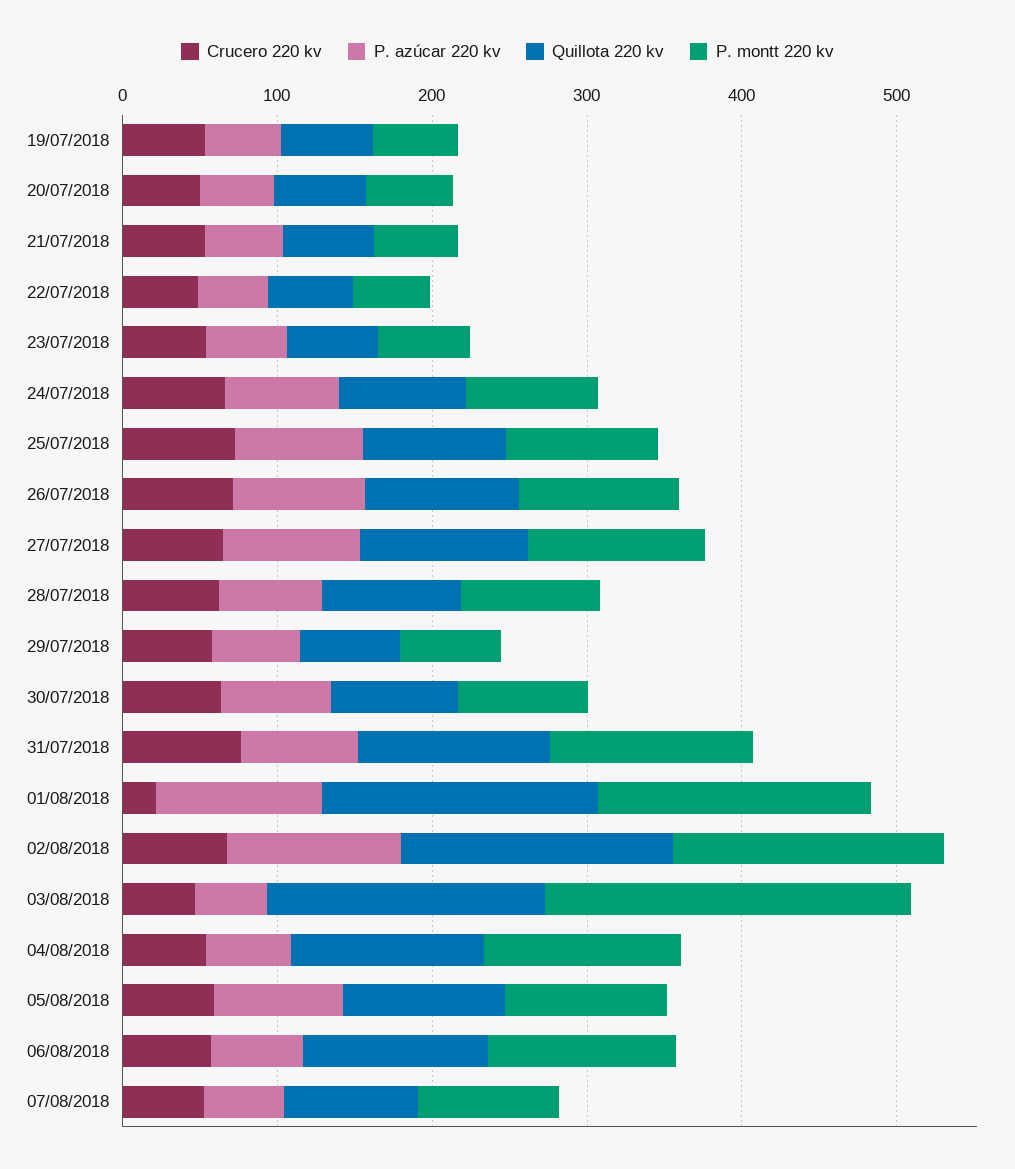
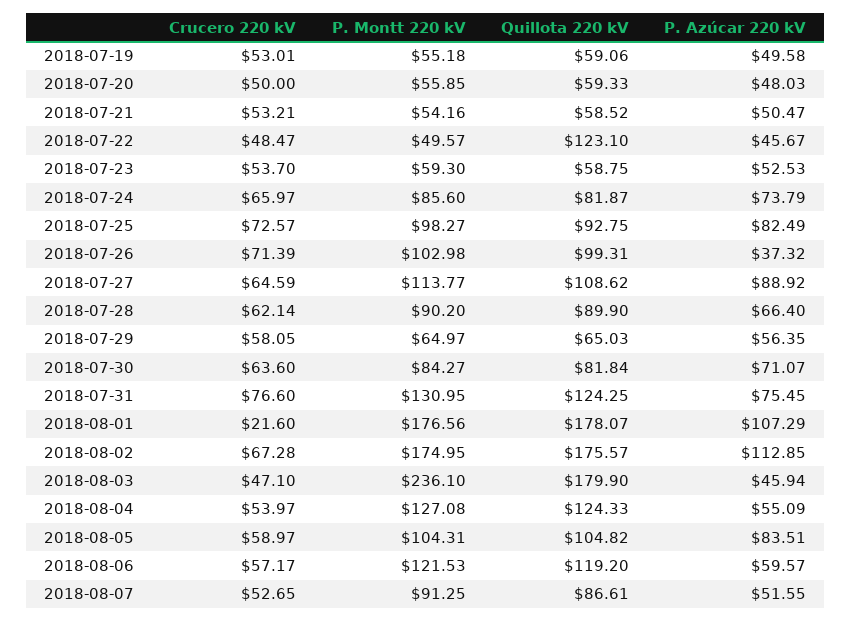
Quillota 220 kv, 22/07/2018: 60 -> 123.1
P. azúcar 220 kv, 26/07/2018: 80 -> 37.32

